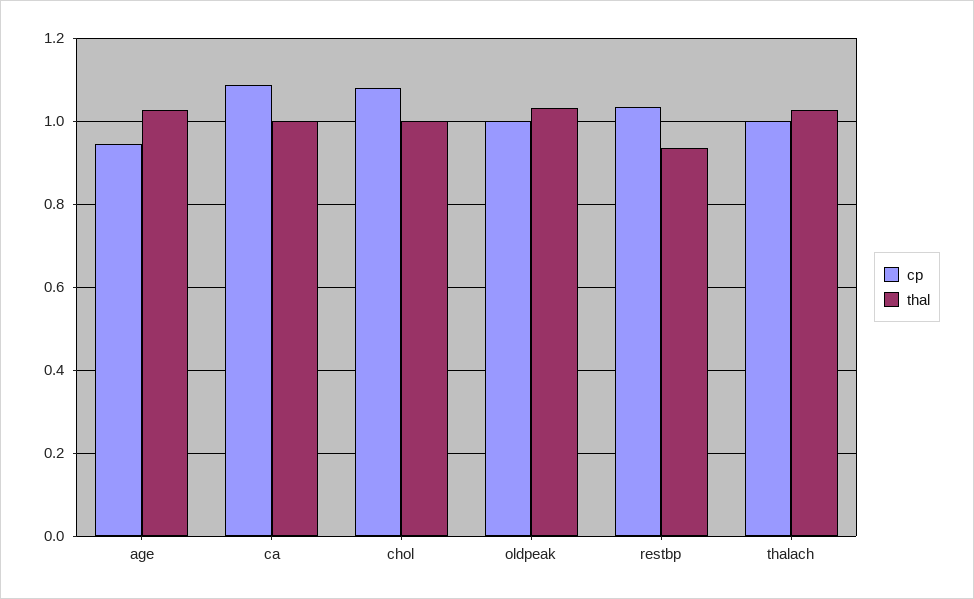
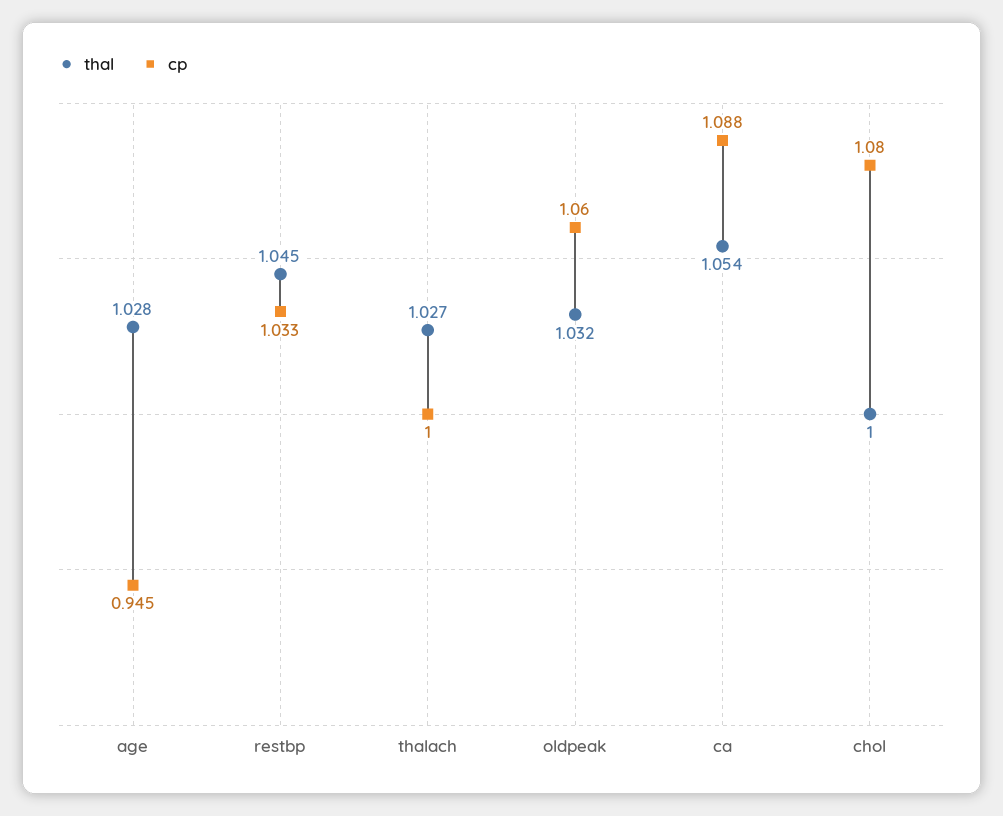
thal, ca: 1 -> 1.054
cp, oldpeak: 1 -> 1.06
thal, restbp: 0.94 -> 1.045

